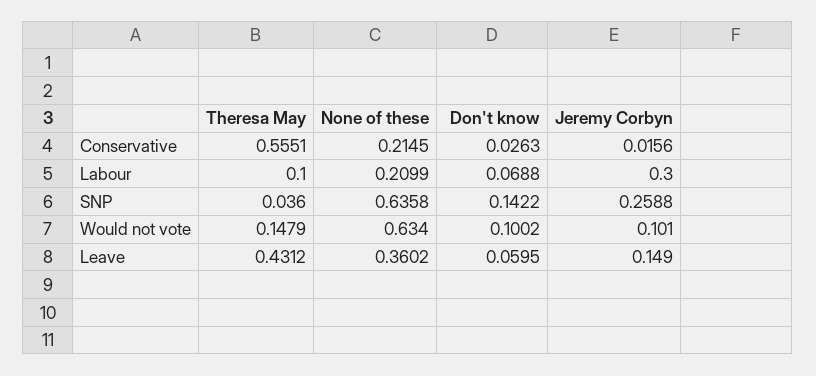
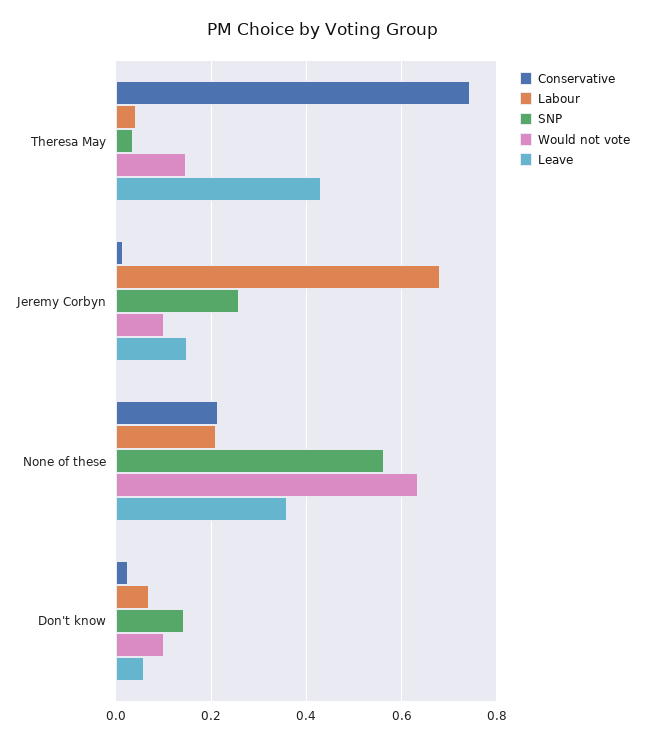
Conservative, Theresa May: 0.5551 -> 0.74
Labour, Theresa May: 0.1 -> 0.04
Labour, Jeremy Corbyn: 0.3 -> 0.68
SNP, None of these: 0.6358 -> 0.56

